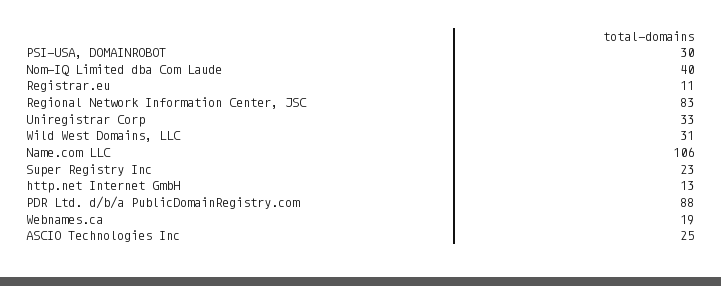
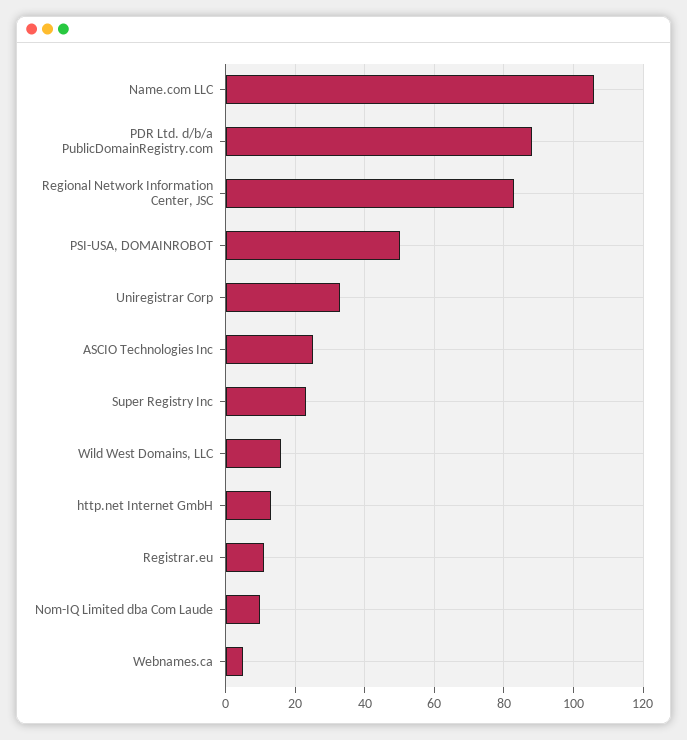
PSI-USA, DOMAINROBOT: 30 -> 50
Nom-IQ Limited dba Com Laude: 40 -> 10
Wild West Domains, LLC: 31 -> 15
Webnames.ca: 19 -> 5

